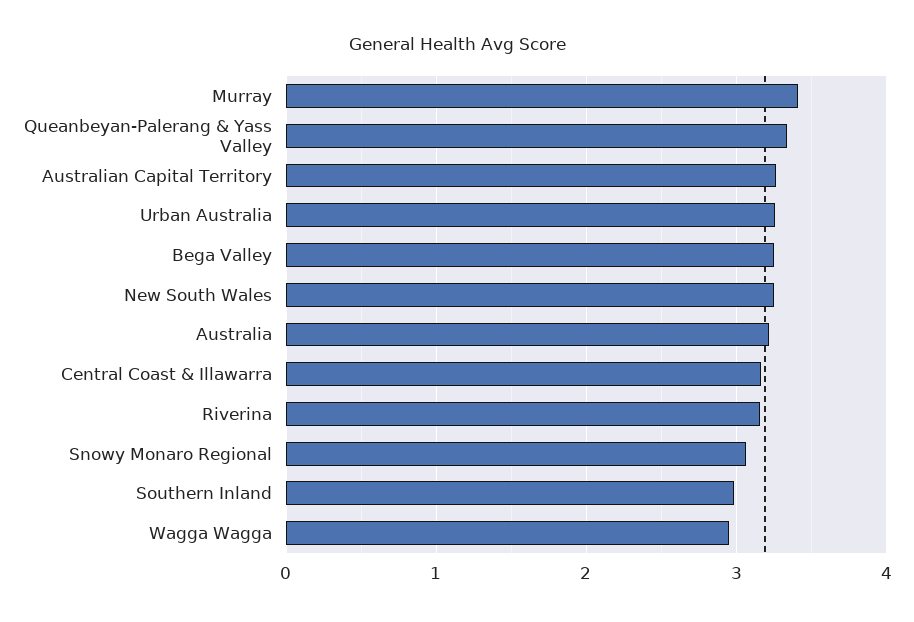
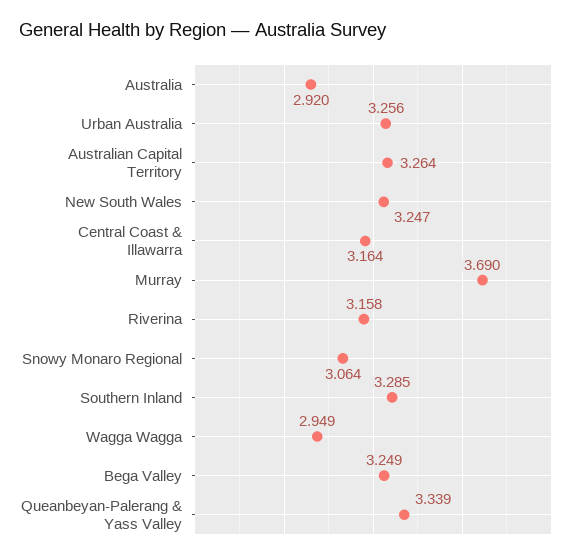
Murray: 3.4 -> 3.69
Australia: 3.2 -> 2.92
Southern Inland: 3 -> 3.285

